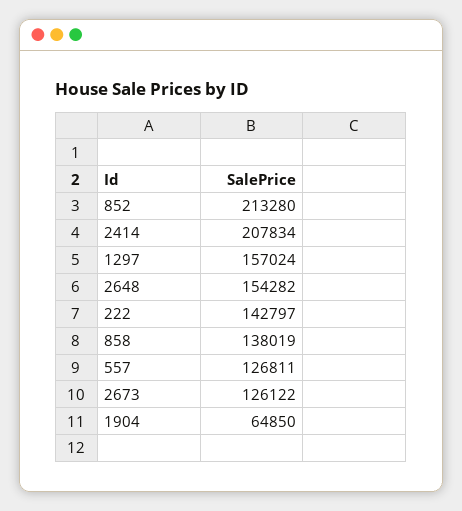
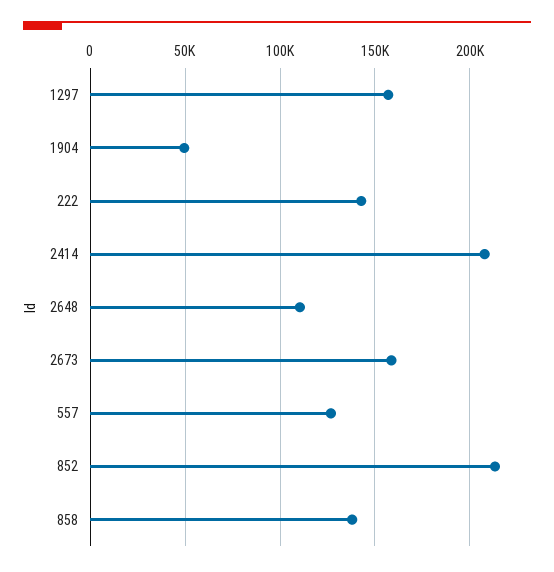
2648: 154282 -> 110000
2673: 126122 -> 160000
1904: 64850 -> 50000

